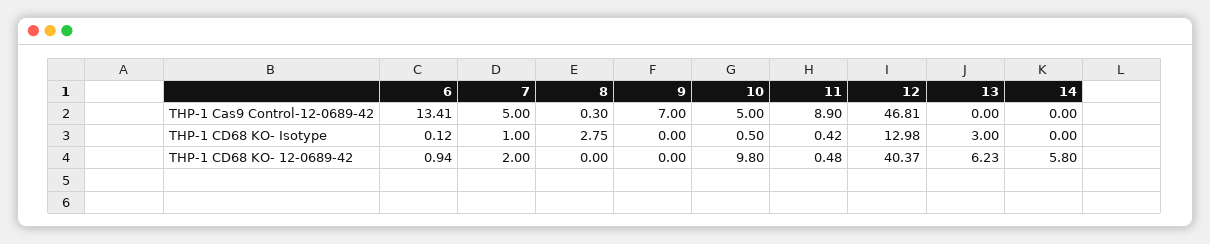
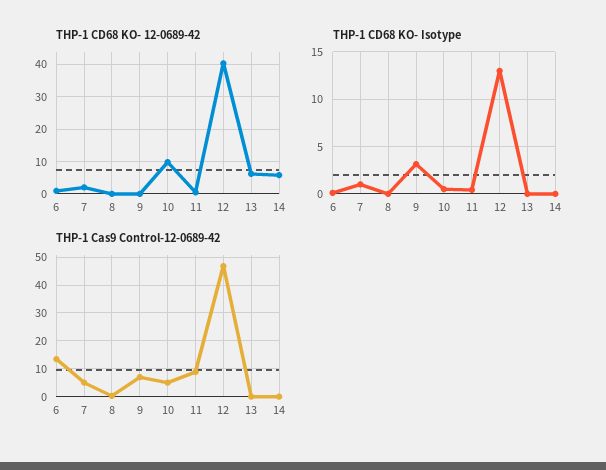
THP-1 CD68 KO- Isotype, 8: 2.75 -> 0
THP-1 CD68 KO- Isotype, 9: 0 -> 3
THP-1 CD68 KO- Isotype, 13: 3 -> 0

